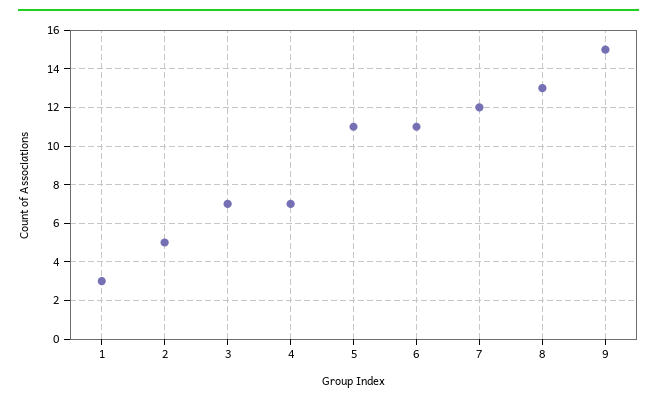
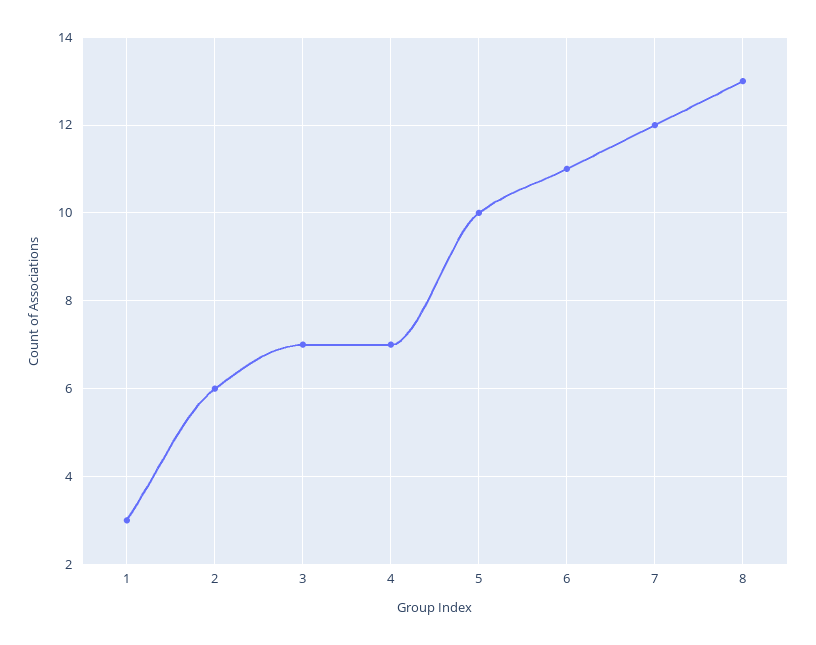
2: 5 -> 6
5: 11 -> 10
9: 15 -> none

